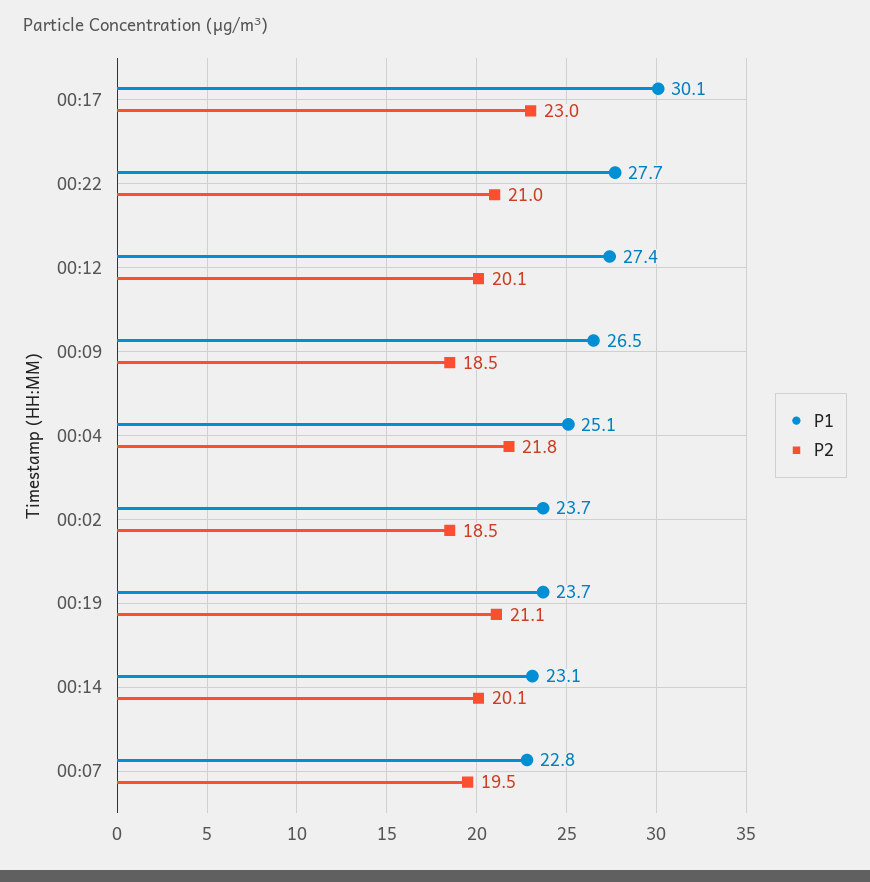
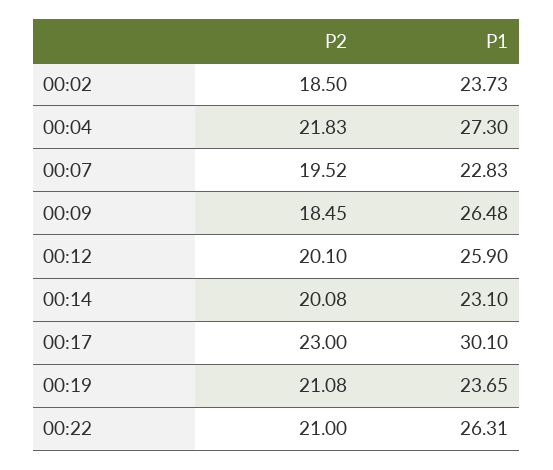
P1, 00:22: 27.7 -> 26.31
P1, 00:12: 27.4 -> 25.9
P1, 00:04: 25.1 -> 27.3

